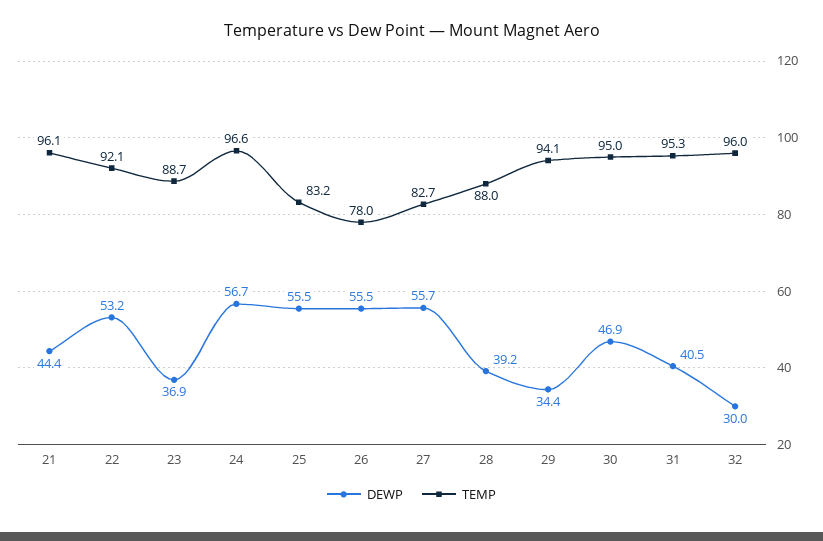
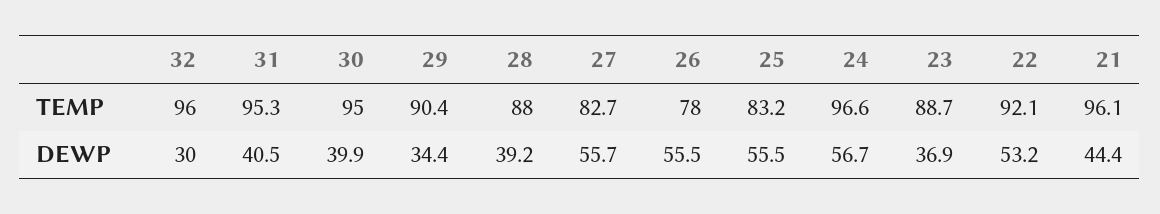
TEMP, 29: 94.1 -> 90.4
DEWP, 30: 46.9 -> 39.9

